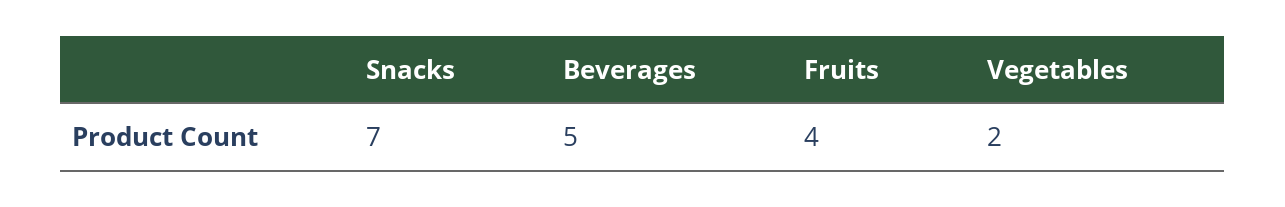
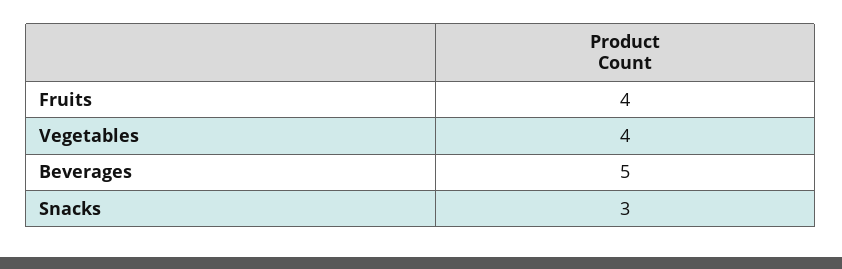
Snacks: 7 -> 3
Vegetables: 2 -> 4

